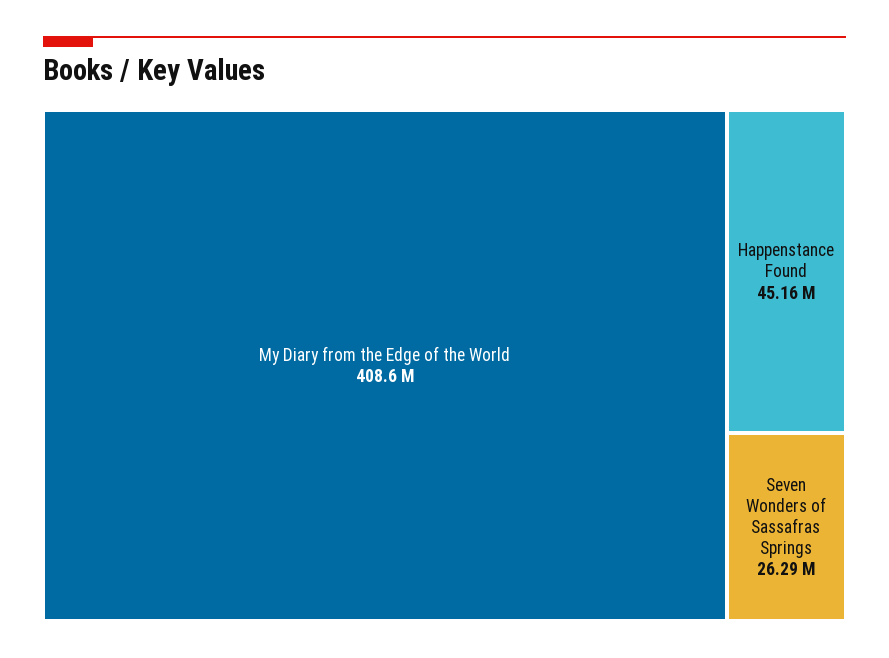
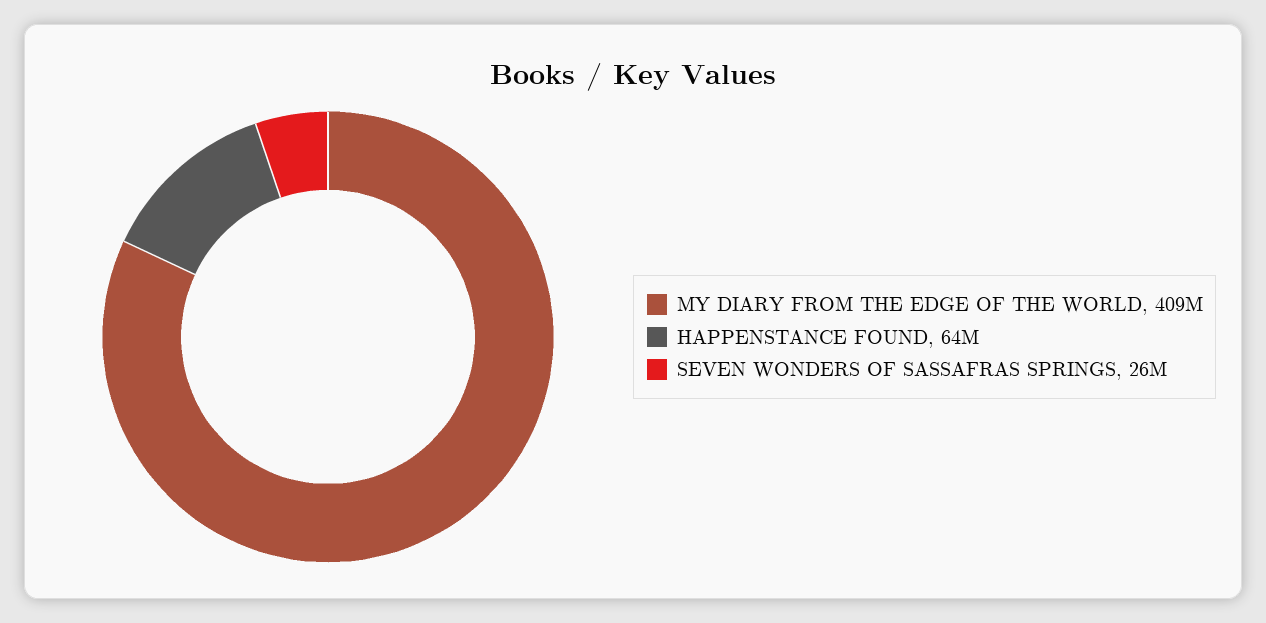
Happenstance Found: 45160000 -> 64000000

